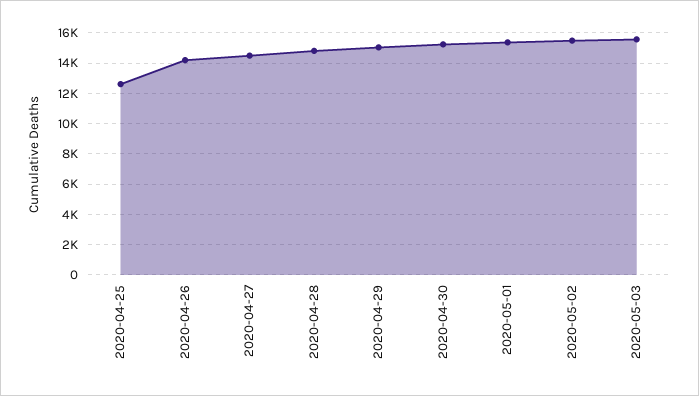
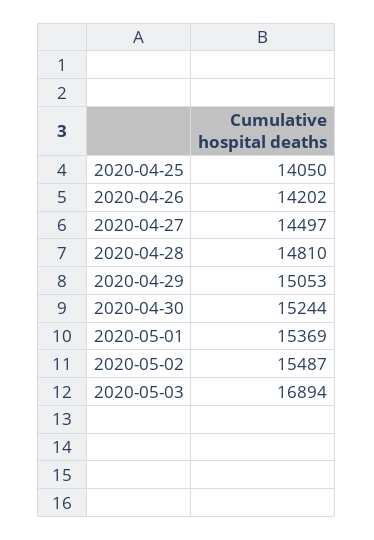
2020-04-25: 12500 -> 14050
2020-05-03: 15500 -> 16894

